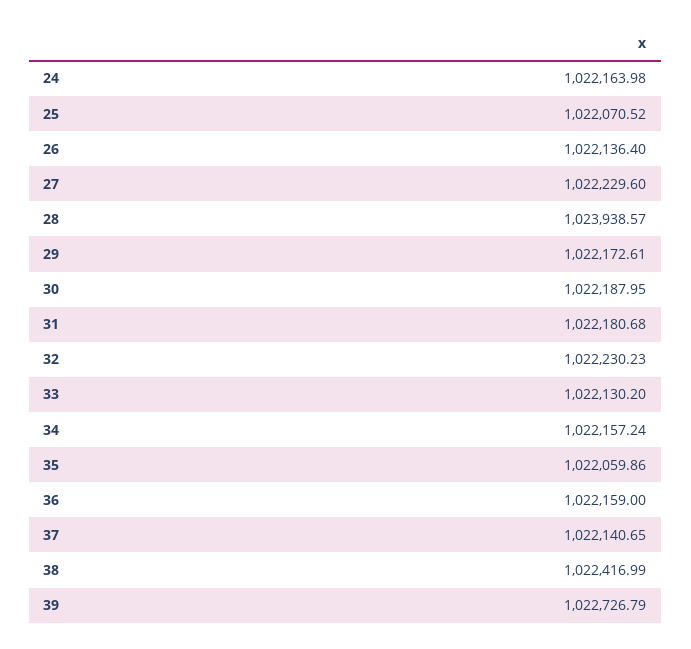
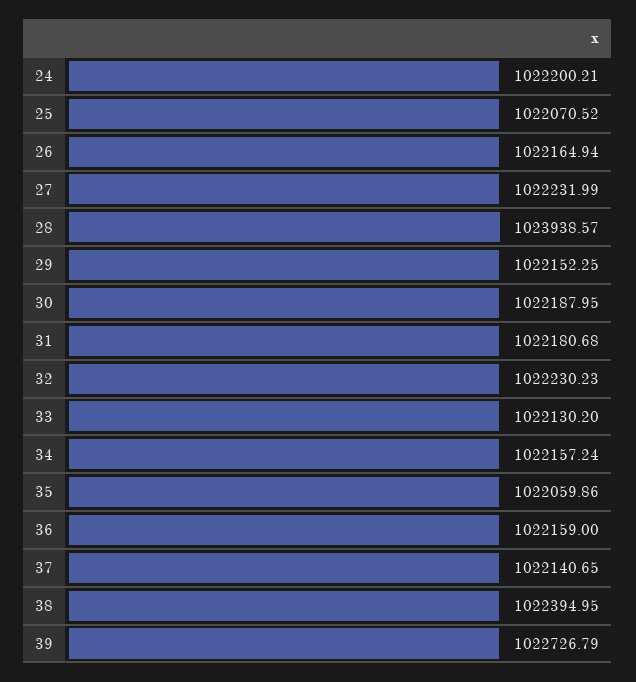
24: 1022163.98 -> 1022200.21
26: 1022136.4 -> 1022164.94
27: 1022229.6 -> 1022231.99
29: 1022172.61 -> 1022152.25
38: 1022416.99 -> 1022394.95

